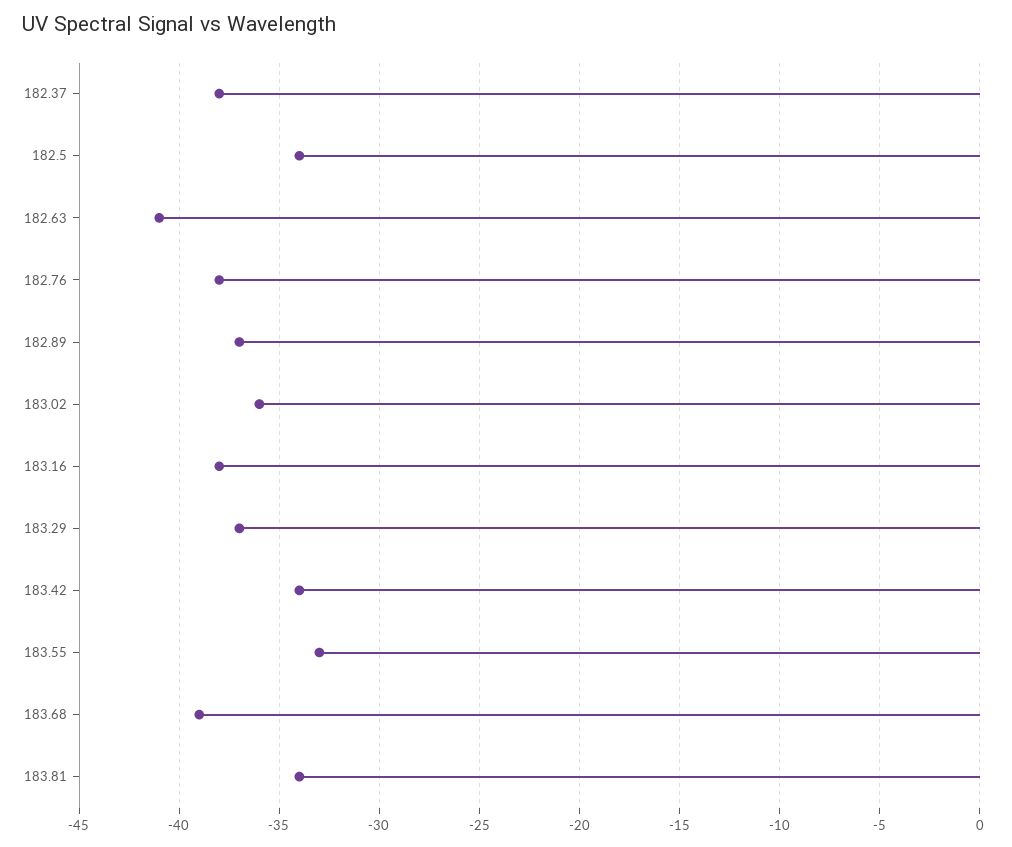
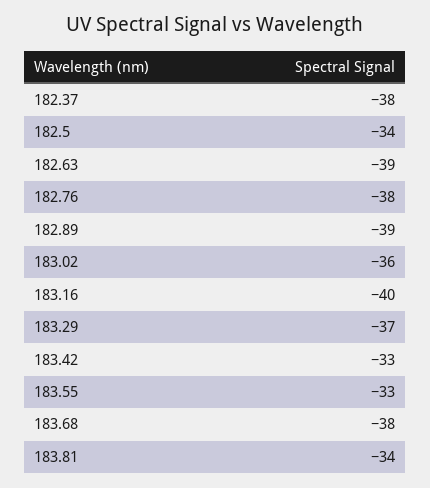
182.63: -41 -> -39
182.89: -37 -> -39
183.16: -38 -> -40
183.42: -34 -> -33
183.68: -39 -> -38

